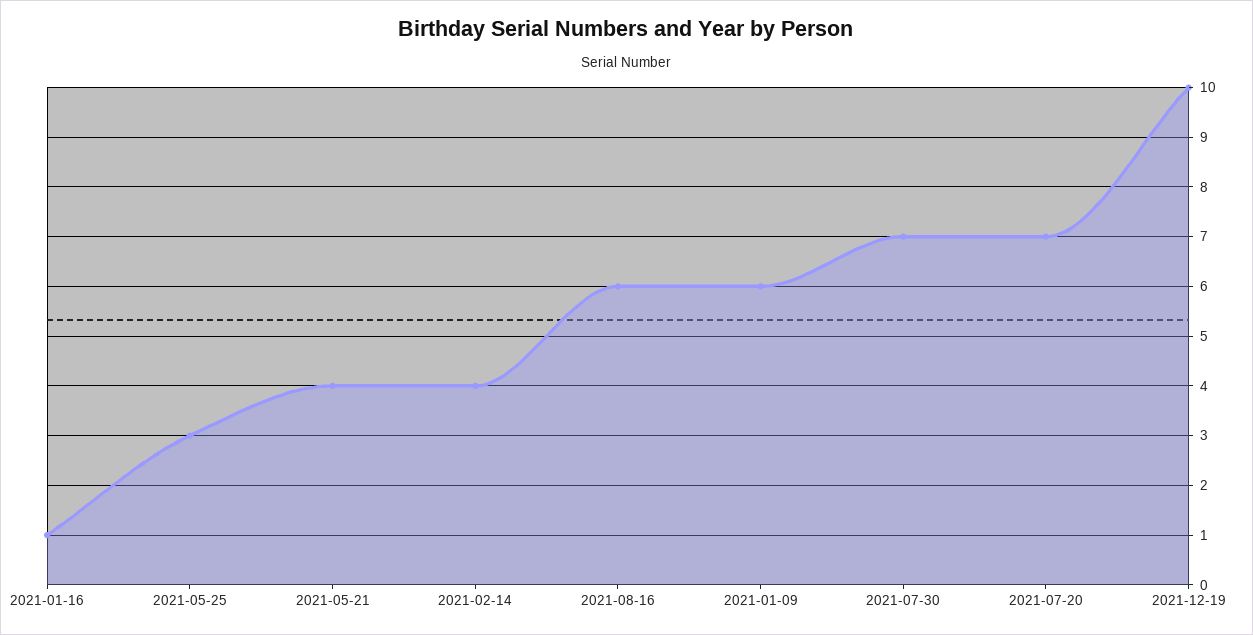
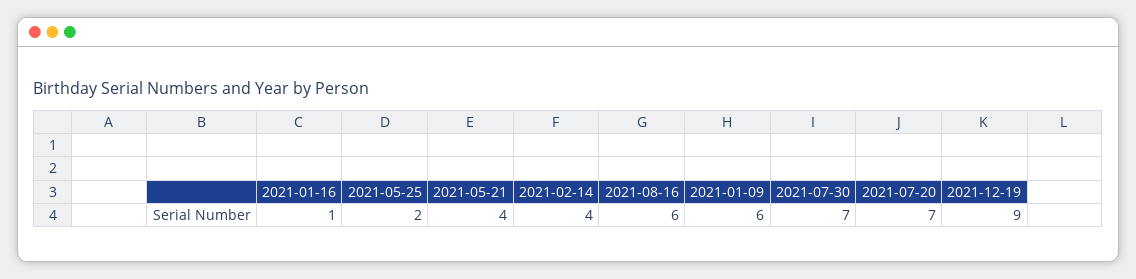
2021-05-25: 3 -> 2
2021-12-19: 10 -> 9

